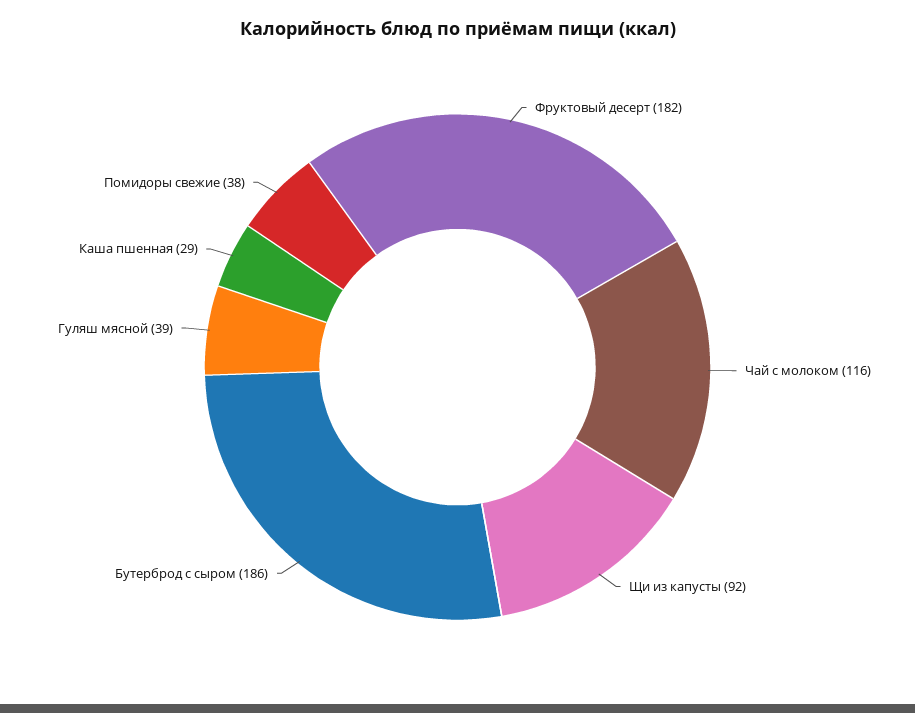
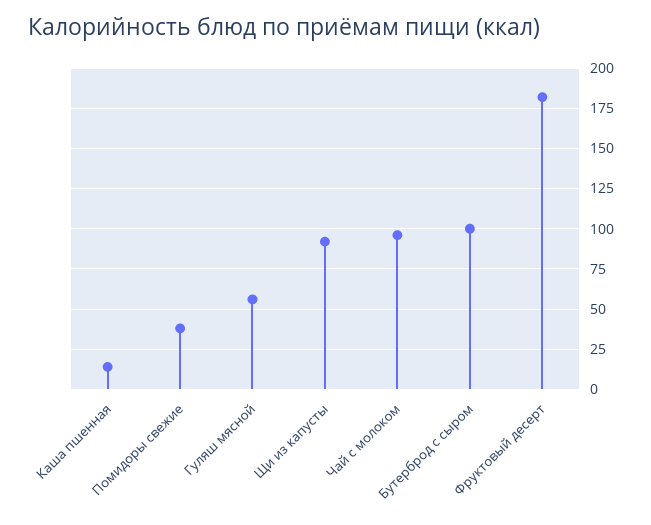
Чай с молоком: 116 -> 95
Бутерброд с сыром: 186 -> 100
Гуляш мясной: 39 -> 55
Каша пшенная: 29 -> 15

